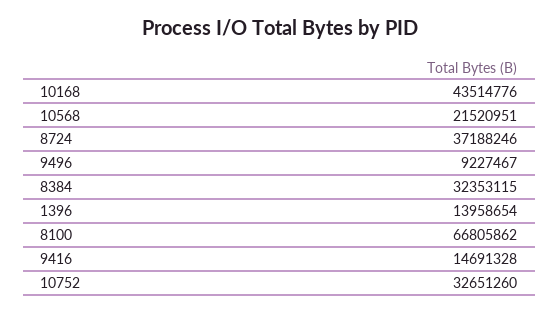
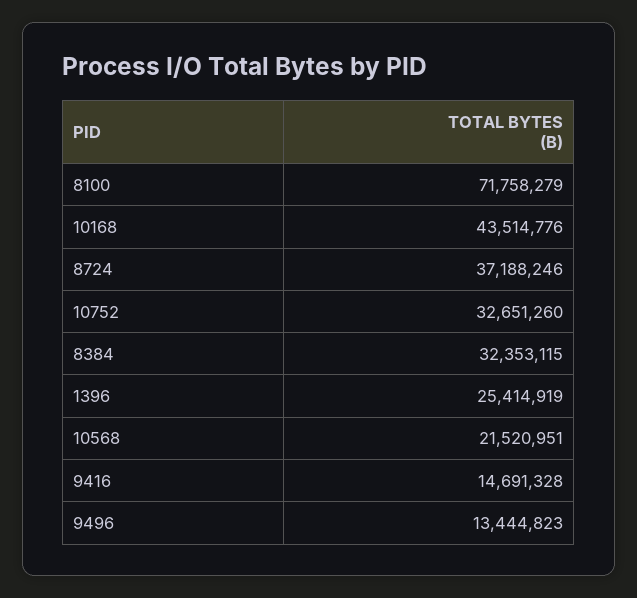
9496: 9227467 -> 13444823
1396: 13958654 -> 25414919
8100: 66805862 -> 71758279

